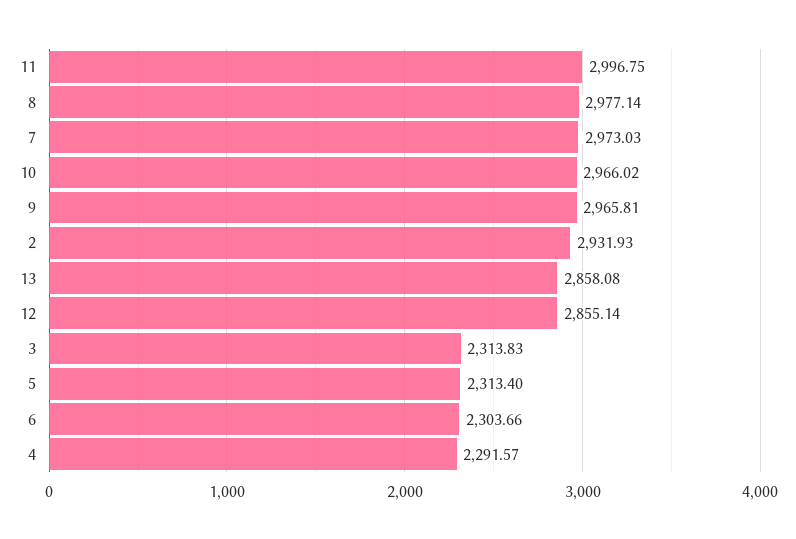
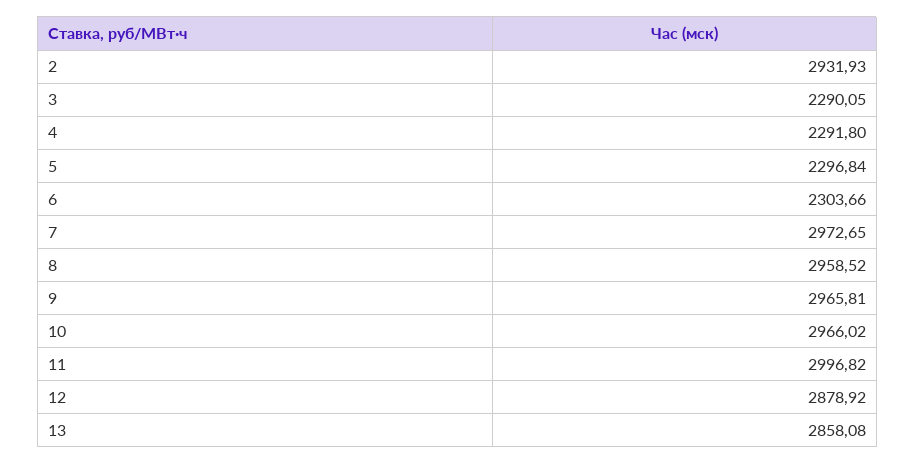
11: 2996.75 -> 2996.82
8: 2977.14 -> 2958.52
7: 2973.03 -> 2972.65
12: 2855.14 -> 2878.92
3: 2313.83 -> 2290.05
5: 2313.4 -> 2296.84
4: 2291.57 -> 2291.8

